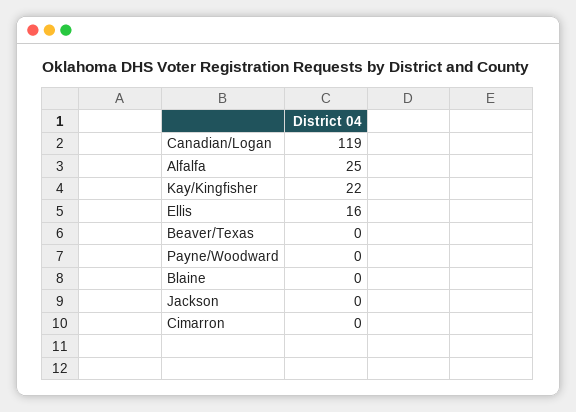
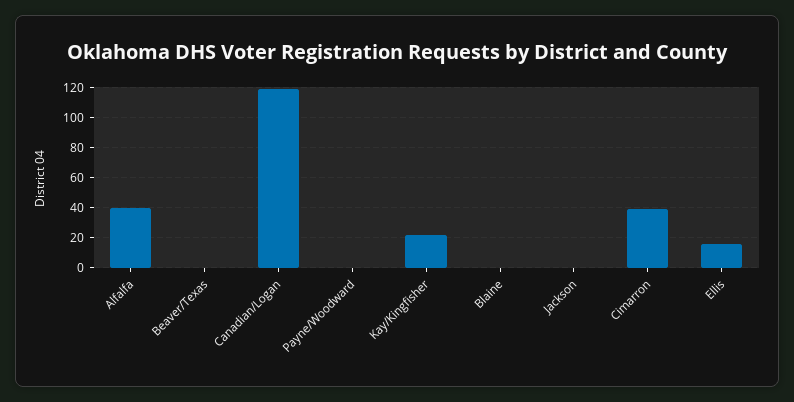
Alfalfa: 25 -> 40
Cimarron: 0 -> 40

